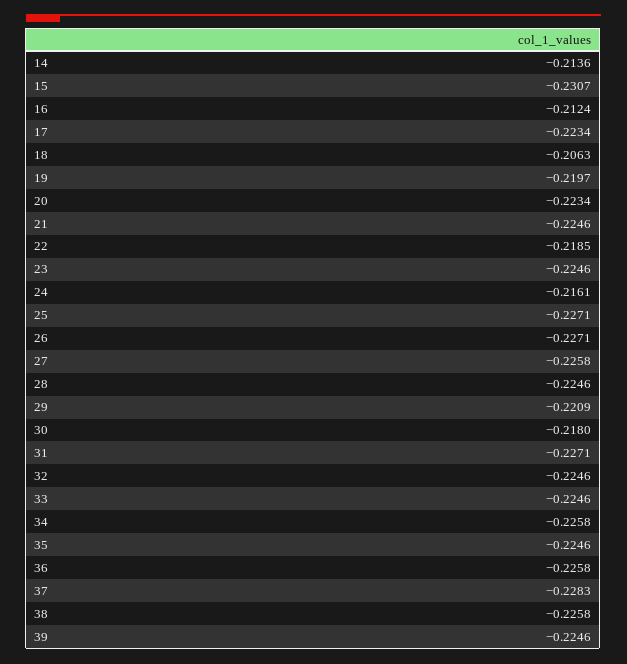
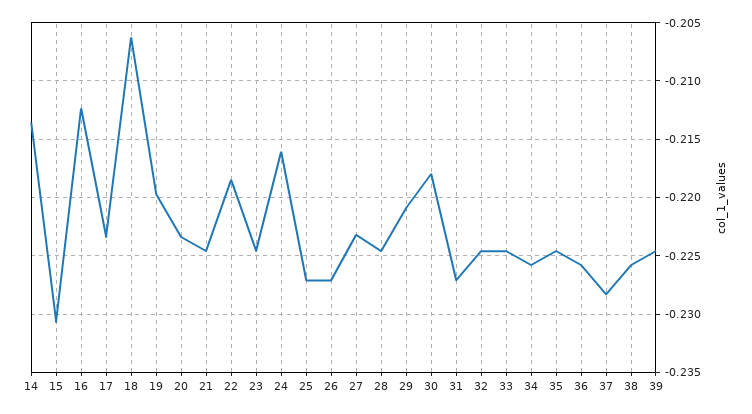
27: -0.2258 -> -0.223

